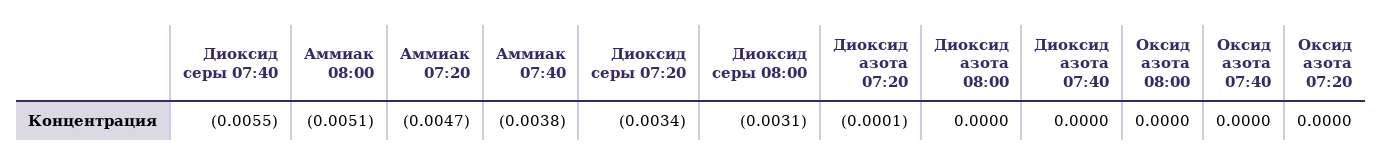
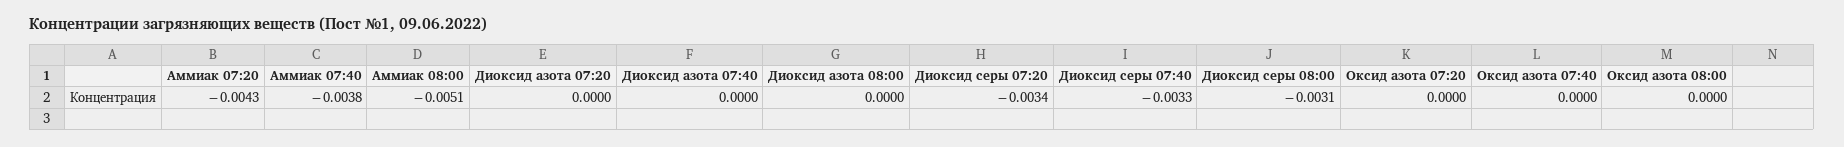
Диоксид серы 07:40: -0.0055 -> -0.0033
Аммиак 07:20: -0.0047 -> -0.0043
Диоксид азота 07:20: -0.0001 -> 0

